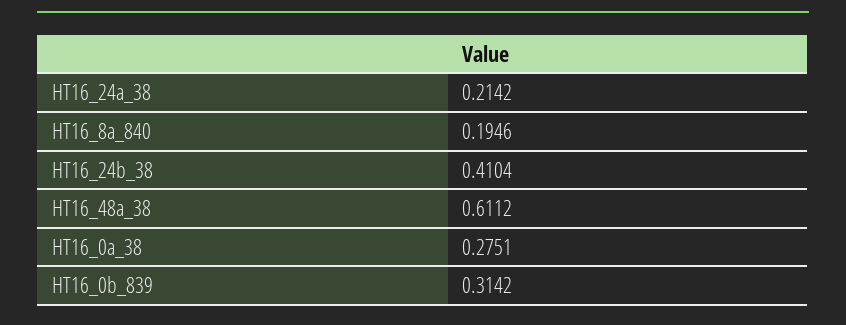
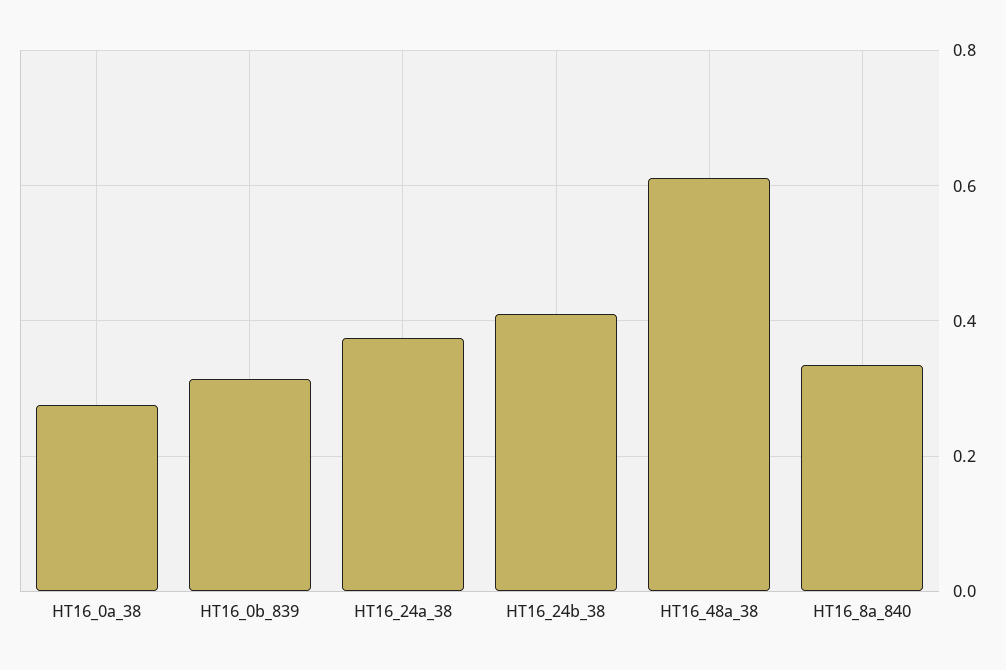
HT16_24a_38: 0.2142 -> 0.38
HT16_8a_840: 0.1946 -> 0.34

